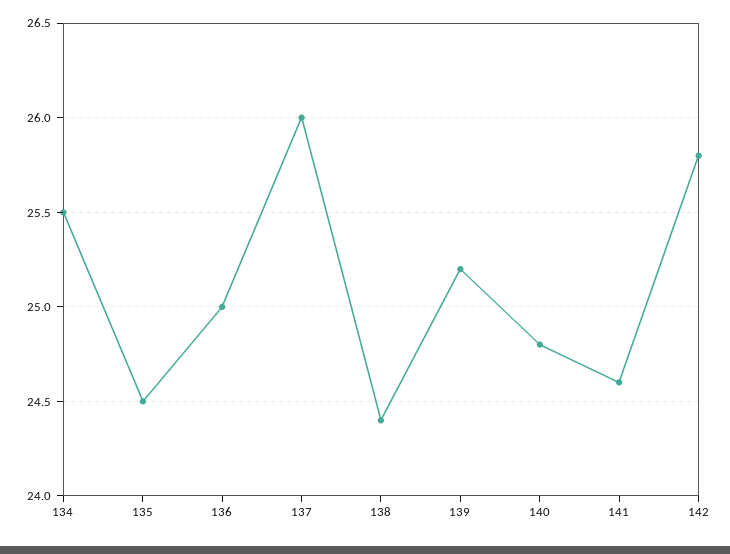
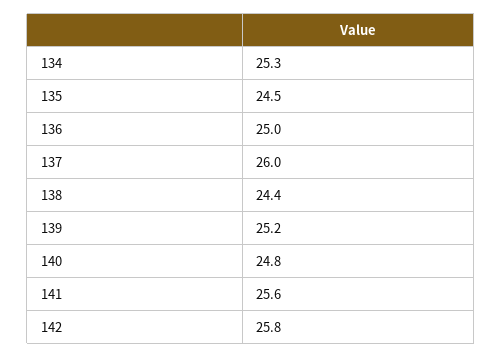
134: 25.5 -> 25.3
141: 24.6 -> 25.6

